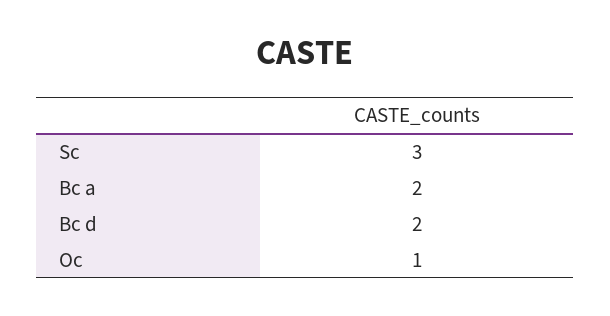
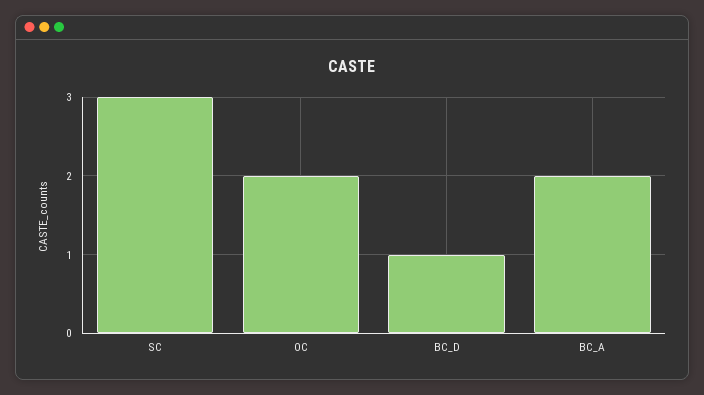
Bc d: 2 -> 1
Oc: 1 -> 2

